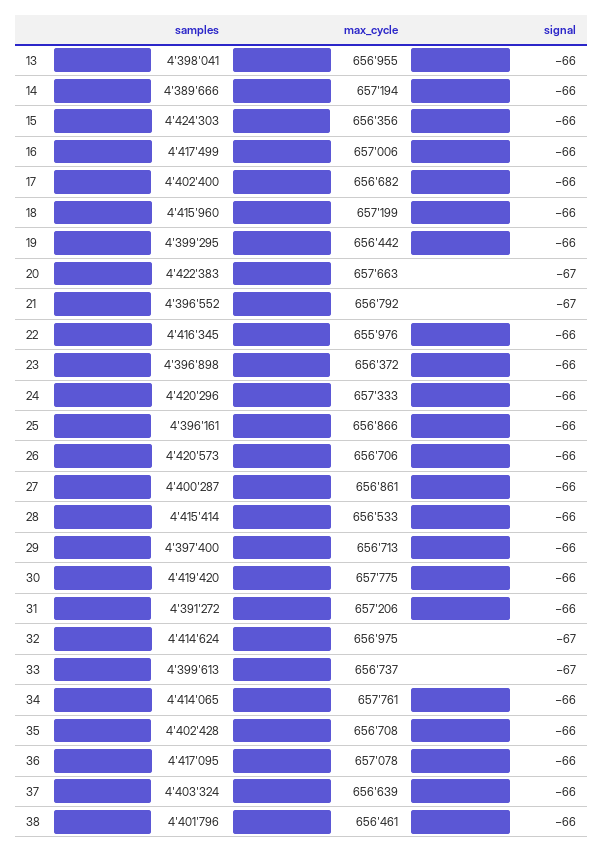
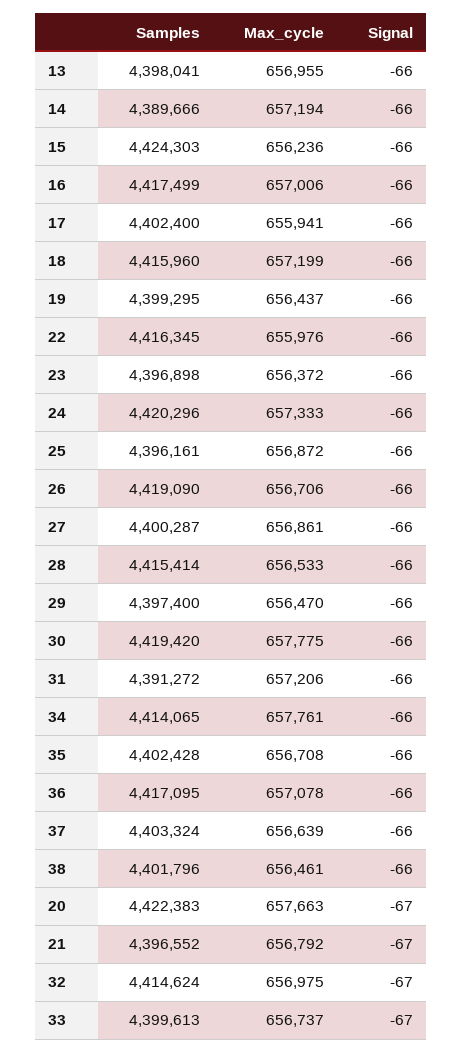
max_cycle, 15: 656356 -> 656236
max_cycle, 17: 656682 -> 655941
max_cycle, 19: 656442 -> 656437
max_cycle, 25: 656866 -> 656872
samples, 26: 4420573 -> 4419090
max_cycle, 29: 656713 -> 656470

